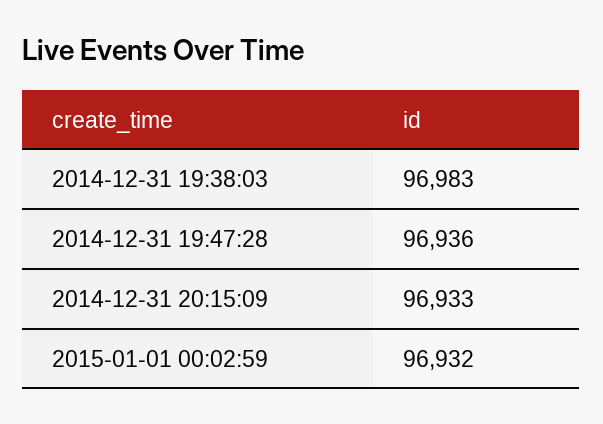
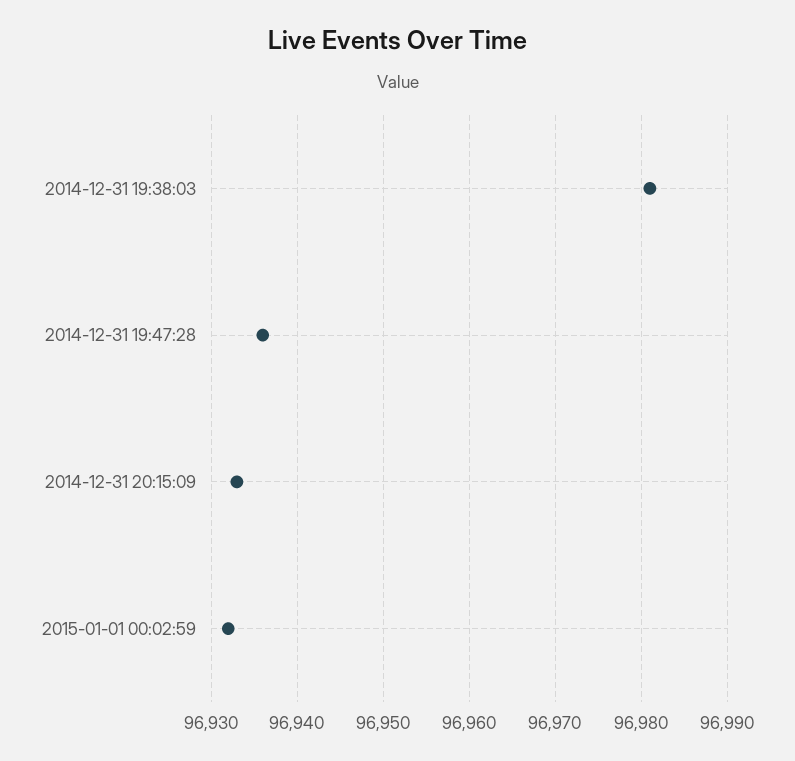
2014-12-31 19:38:03: 96983 -> 96981

